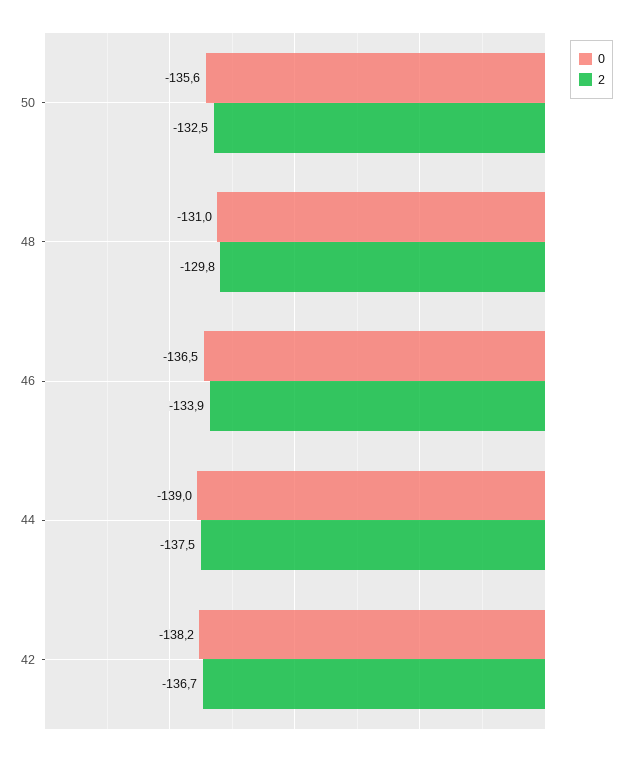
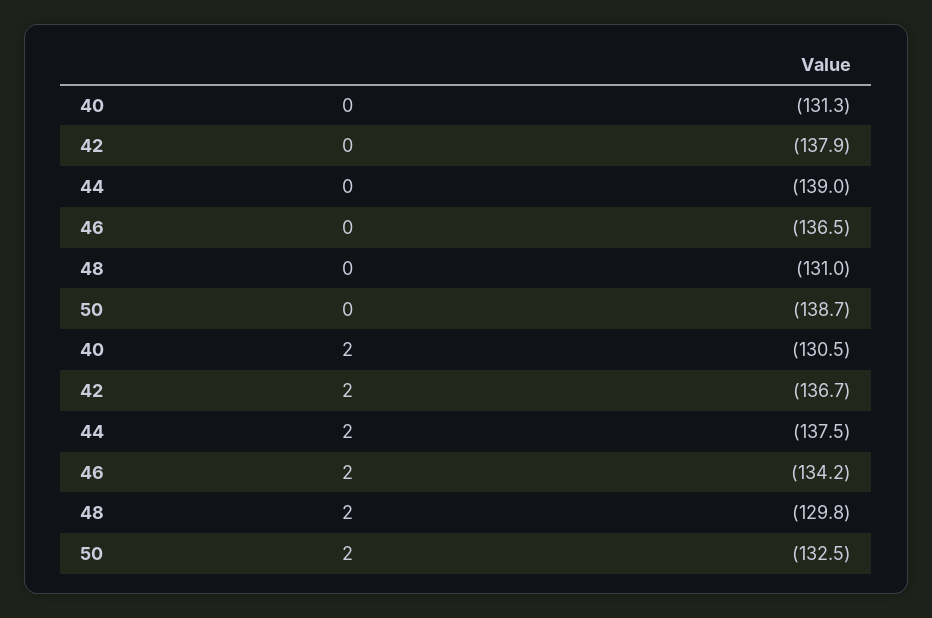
0, 50: -135.6 -> -138.7
2, 46: -133.9 -> -134.2
0, 42: -138.2 -> -137.9
0, 40: none -> -131.3
2, 40: none -> -130.5

